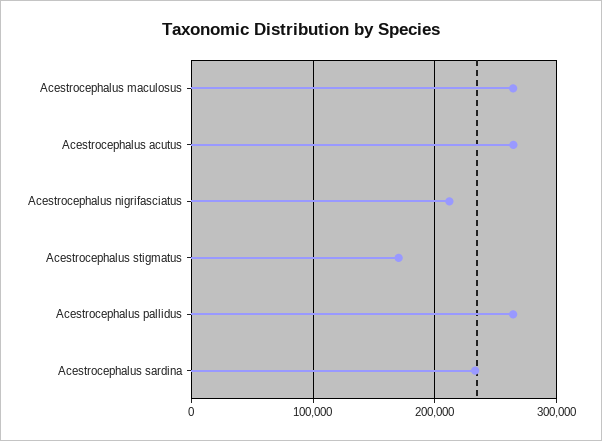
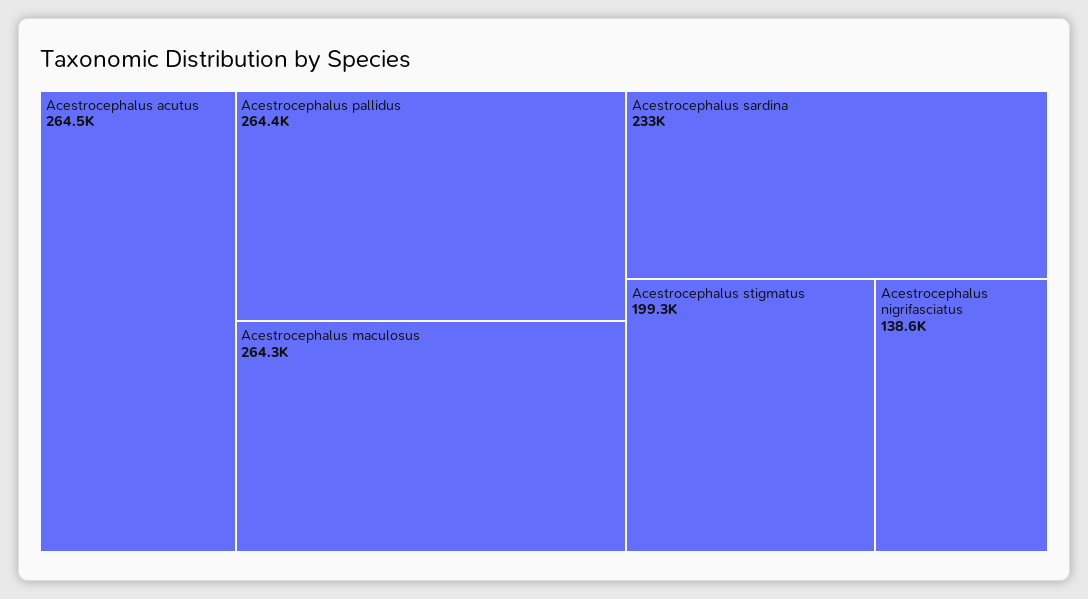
Acestrocephalus nigrifasciatus: 210000 -> 138600
Acestrocephalus stigmatus: 170000 -> 199300

